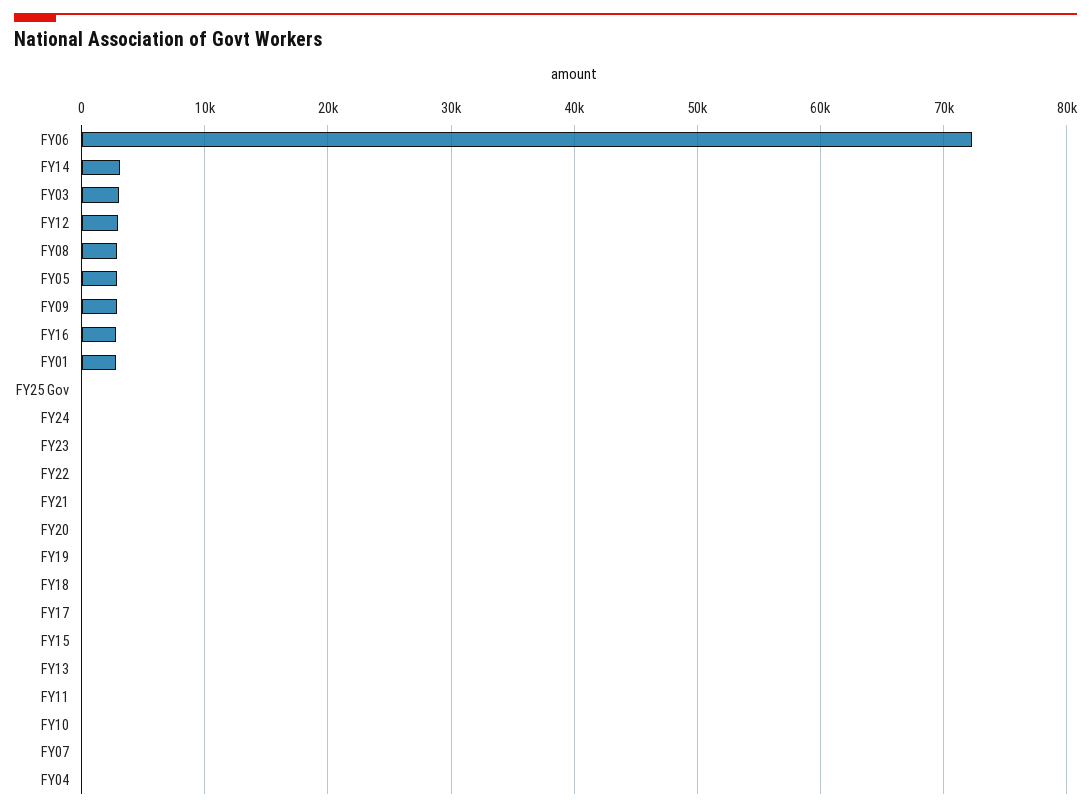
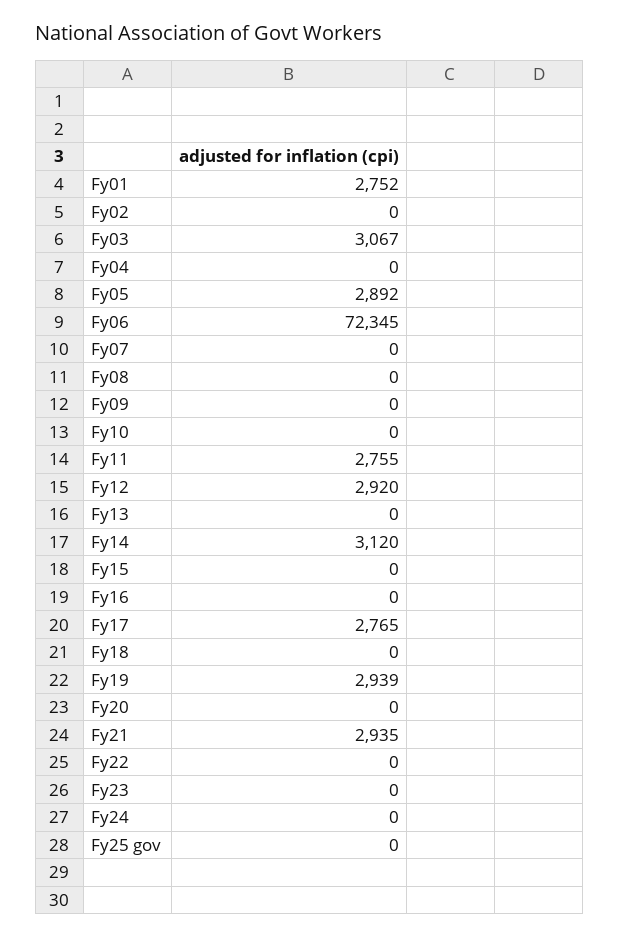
FY08: 3000 -> 0
FY09: 3000 -> 0
FY16: 3000 -> 0
FY21: 0 -> 2935
FY19: 0 -> 2939
FY17: 0 -> 2765
FY11: 0 -> 2755
Fy02: none -> 0

